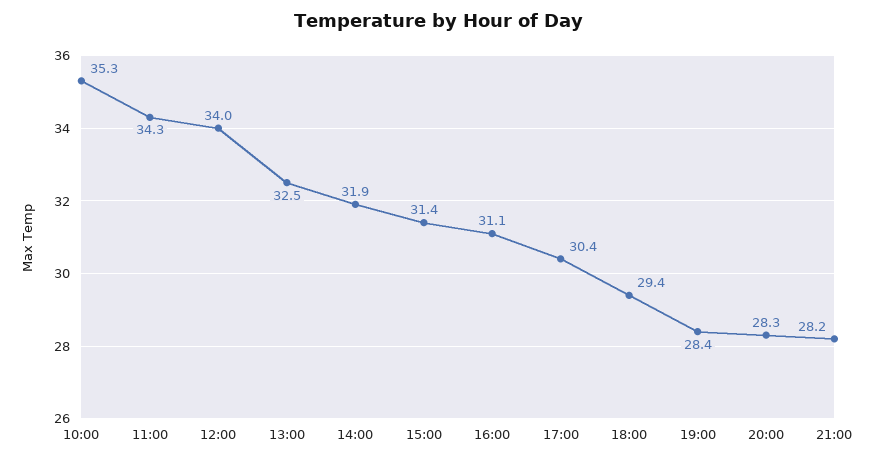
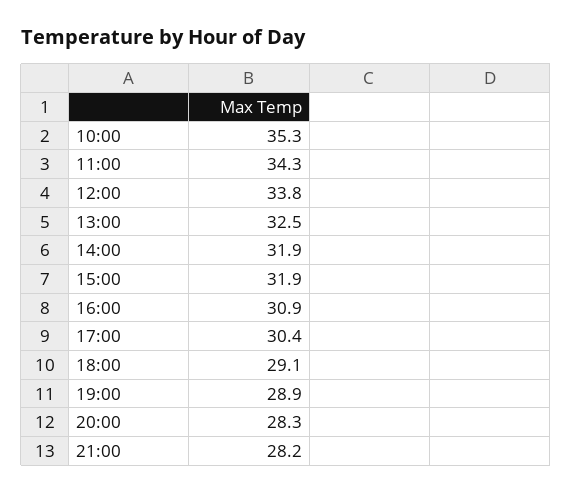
12:00: 34 -> 33.8
15:00: 31.4 -> 31.9
16:00: 31.1 -> 30.9
18:00: 29.4 -> 29.1
19:00: 28.4 -> 28.9

